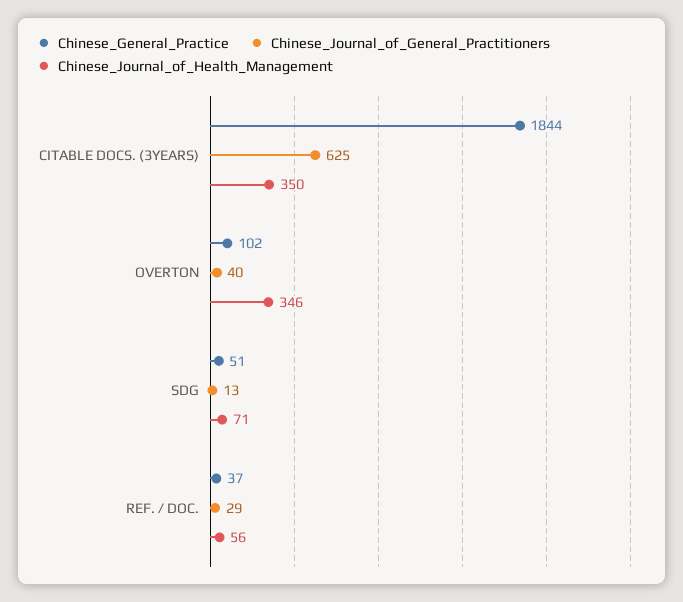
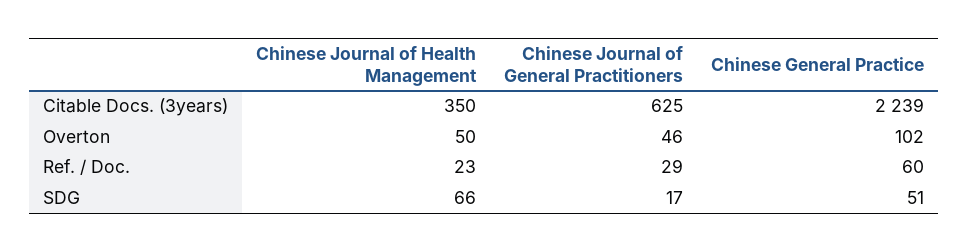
Chinese_General_Practice, CITABLE DOCS. (3YEARS): 1844 -> 2239
Chinese_Journal_of_General_Practitioners, OVERTON: 40 -> 46
Chinese_Journal_of_Health_Management, OVERTON: 346 -> 50
Chinese_Journal_of_General_Practitioners, SDG: 13 -> 17
Chinese_Journal_of_Health_Management, SDG: 71 -> 66
Chinese_General_Practice, REF. / DOC.: 37 -> 60
Chinese_Journal_of_Health_Management, REF. / DOC.: 56 -> 23

